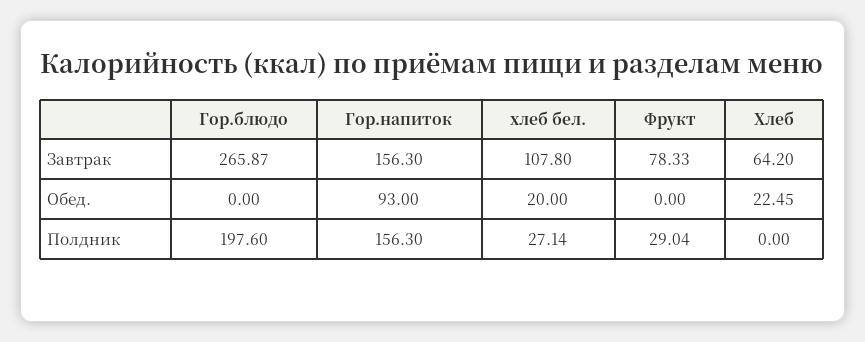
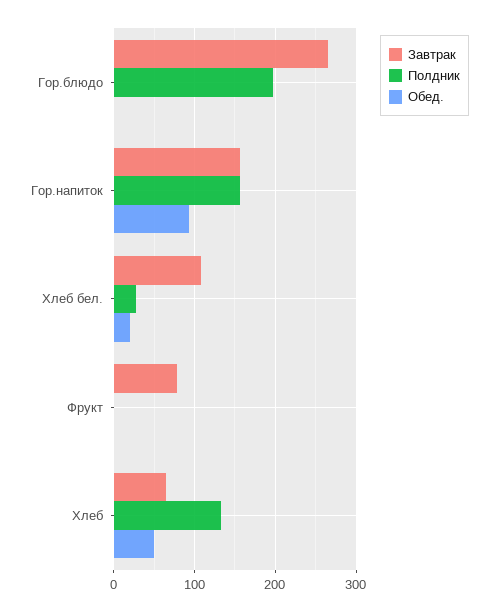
Обед., Хлеб: 22.45 -> 50
Полдник, Фрукт: 29.04 -> 0
Полдник, Хлеб: 0 -> 130

